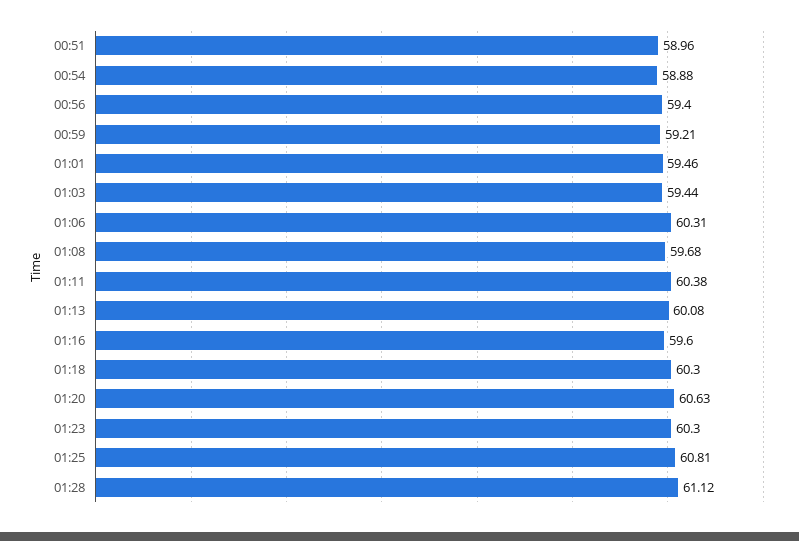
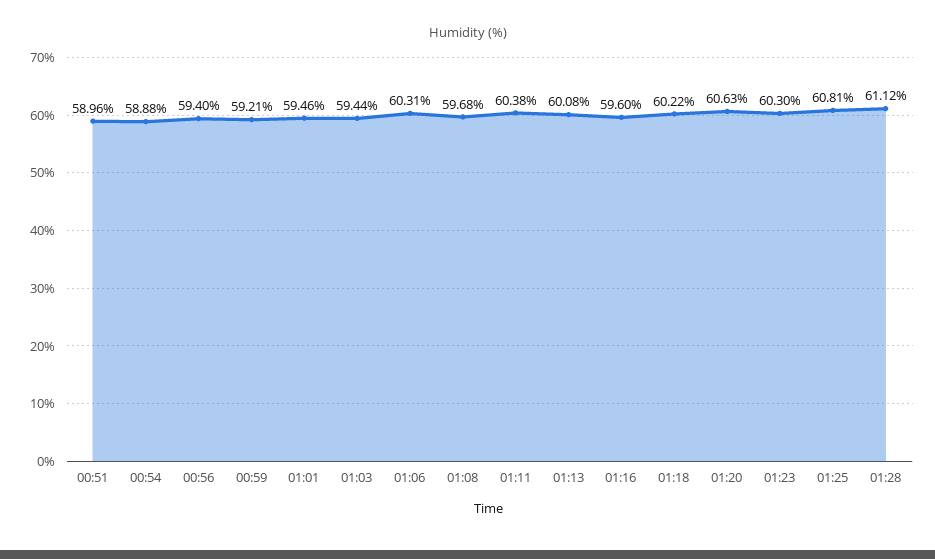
01:18: 60.3 -> 60.22

